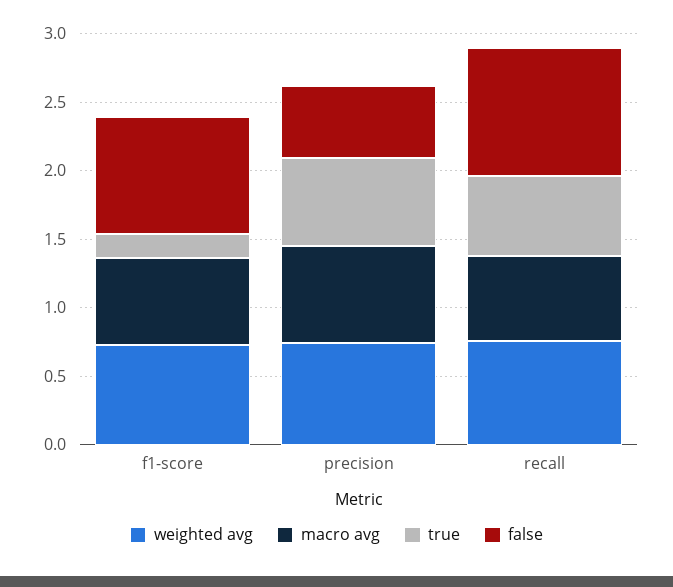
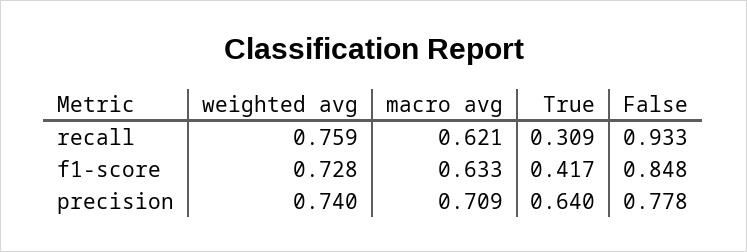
true, f1-score: 0.2 -> 0.417
false, precision: 0.5 -> 0.778
true, recall: 0.6 -> 0.309

